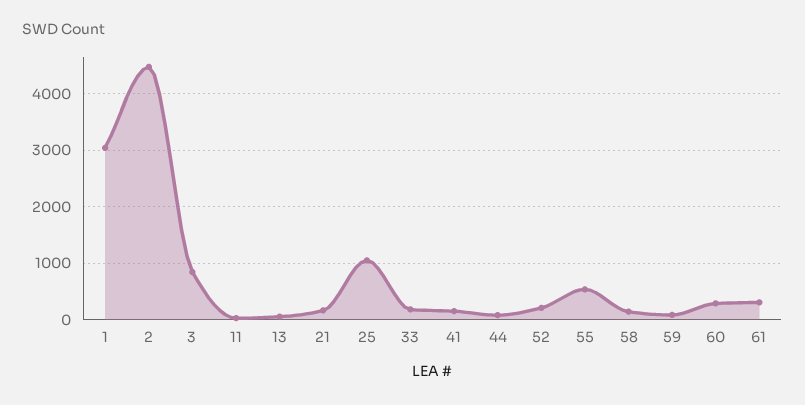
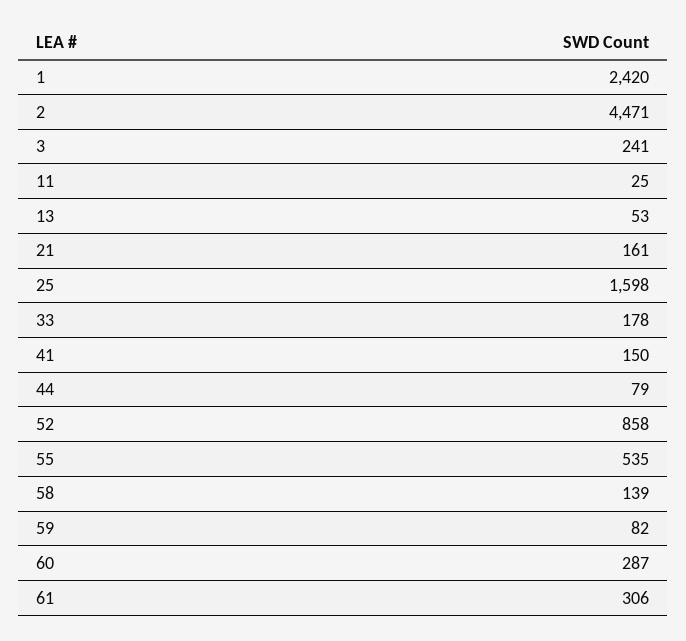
1: 3000 -> 2420
3: 800 -> 241
25: 1000 -> 1598
52: 200 -> 858

